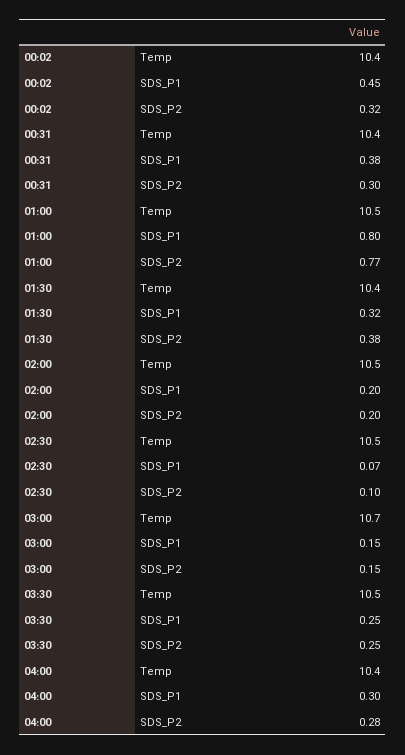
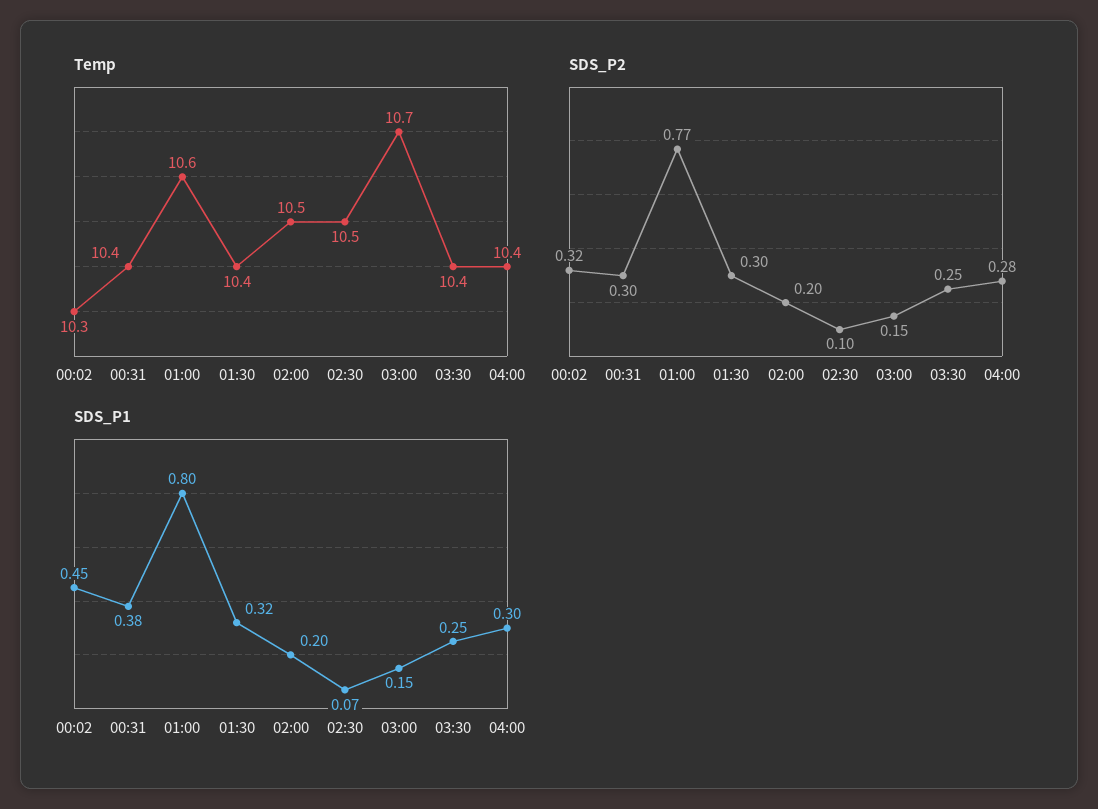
Temp, 00:02: 10.4 -> 10.3
Temp, 01:00: 10.5 -> 10.6
SDS_P2, 01:30: 0.38 -> 0.3
Temp, 03:30: 10.5 -> 10.4

